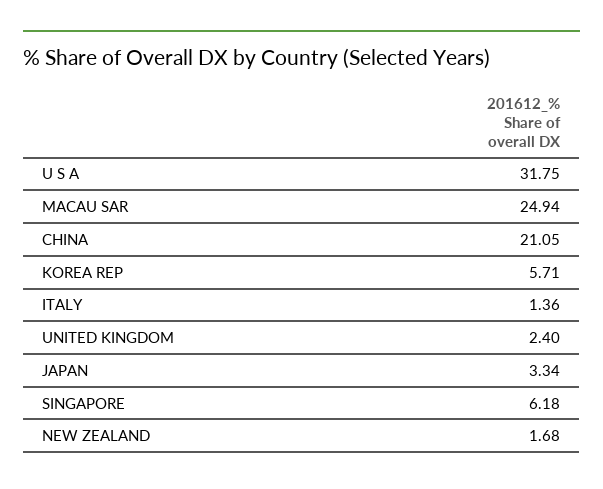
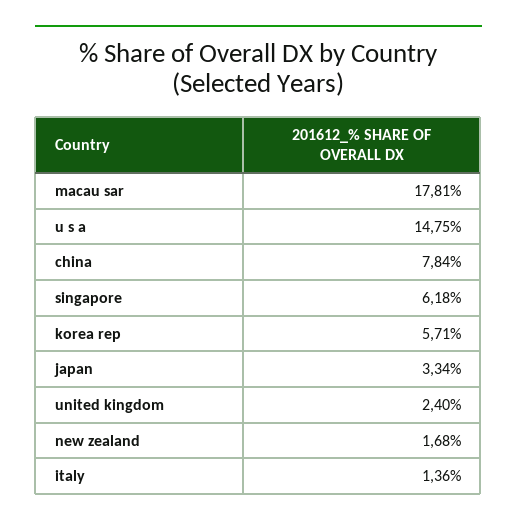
U S A: 31.75 -> 14.75
MACAU SAR: 24.94 -> 17.81
CHINA: 21.05 -> 7.84

